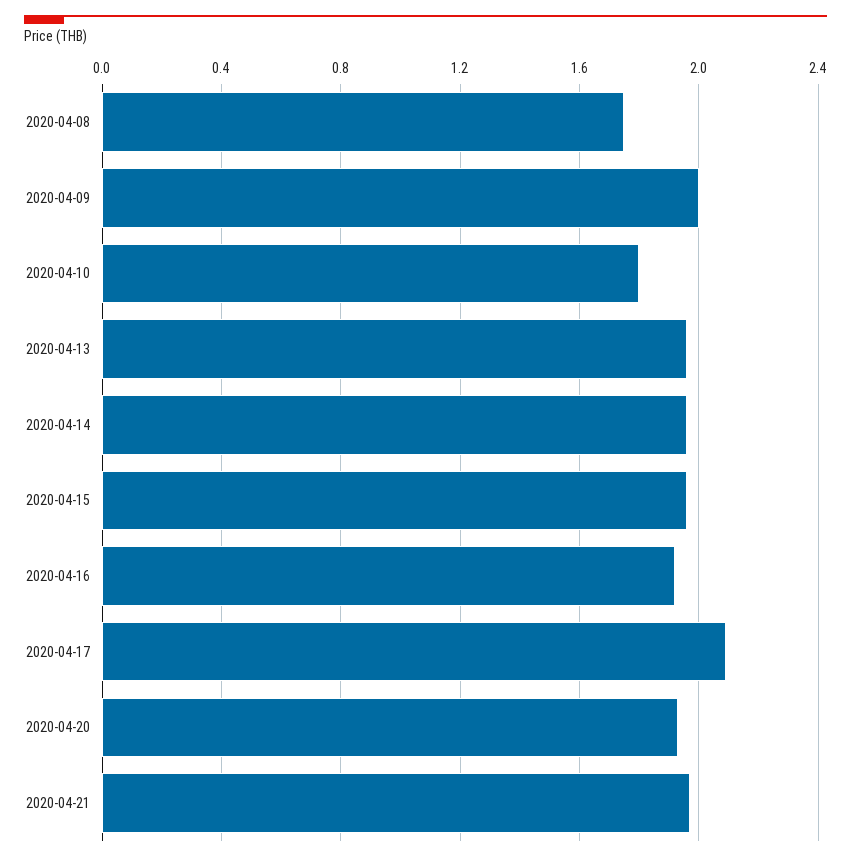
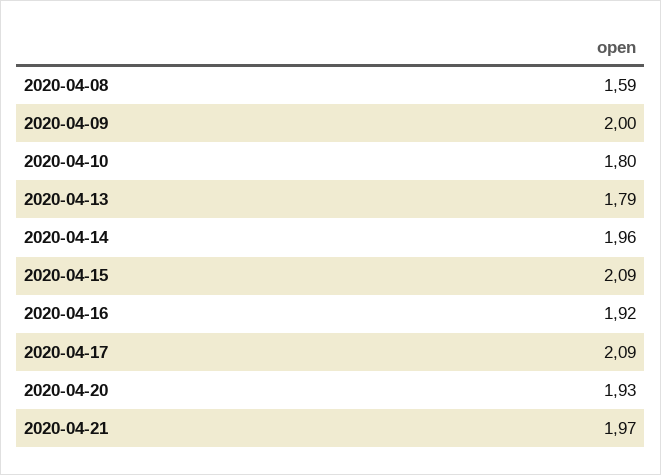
2020-04-08: 1.75 -> 1.59
2020-04-13: 1.95 -> 1.79
2020-04-15: 1.95 -> 2.09

